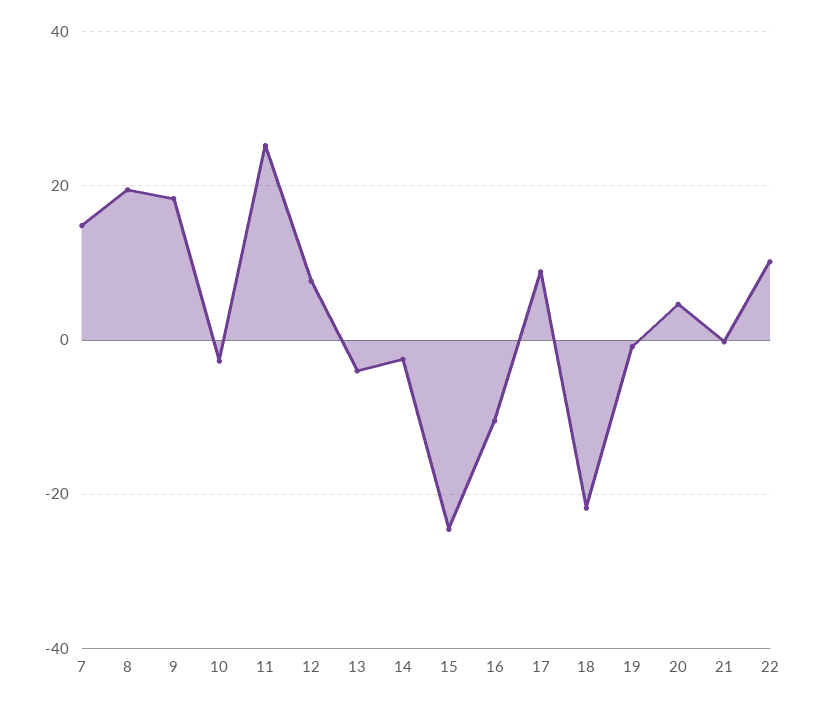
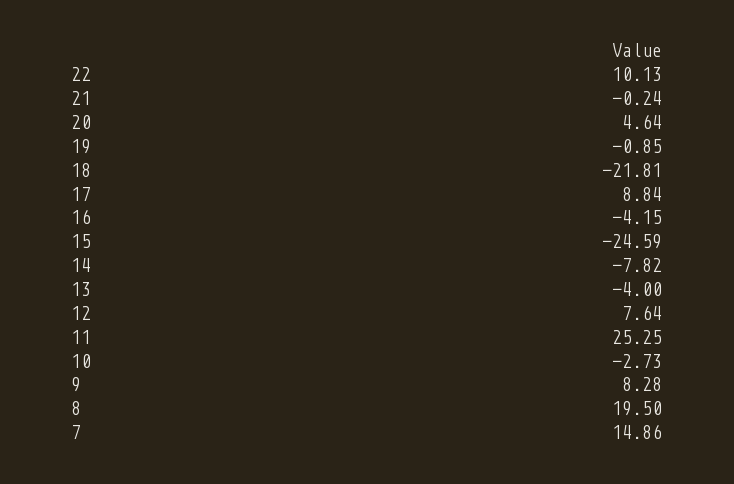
9: 18 -> 8.28
14: -2 -> -7.82
16: -10 -> -4.15

